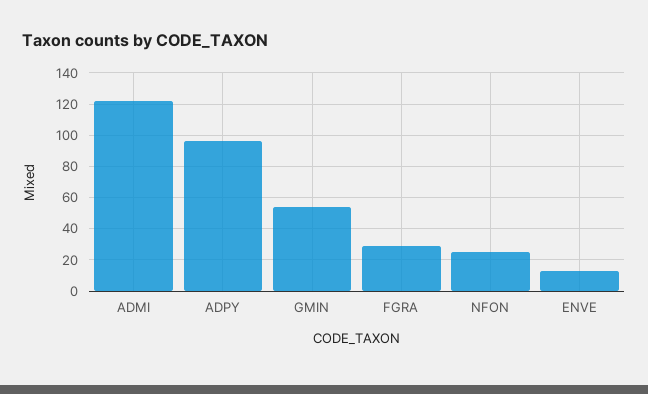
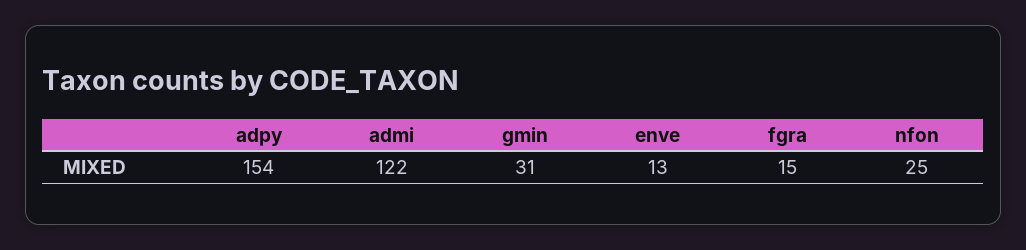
ADPY: 95 -> 154
GMIN: 55 -> 31
FGRA: 30 -> 15

